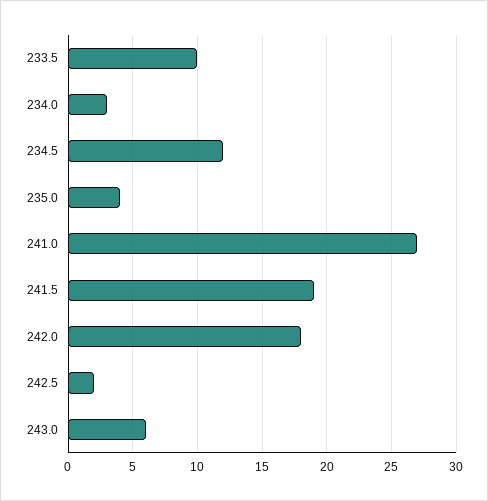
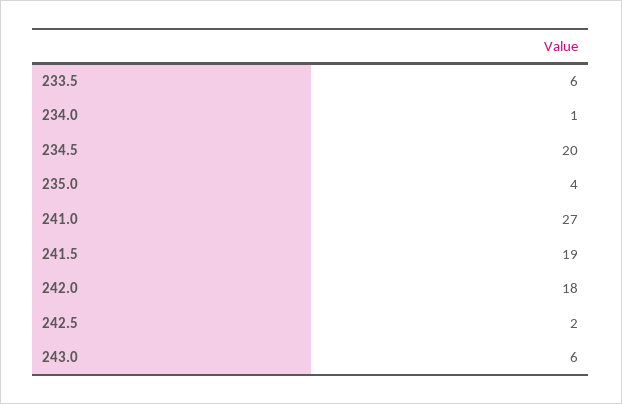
233.5: 10 -> 6
234.0: 3 -> 1
234.5: 12 -> 20

